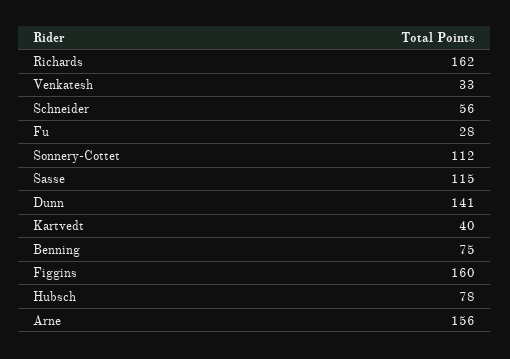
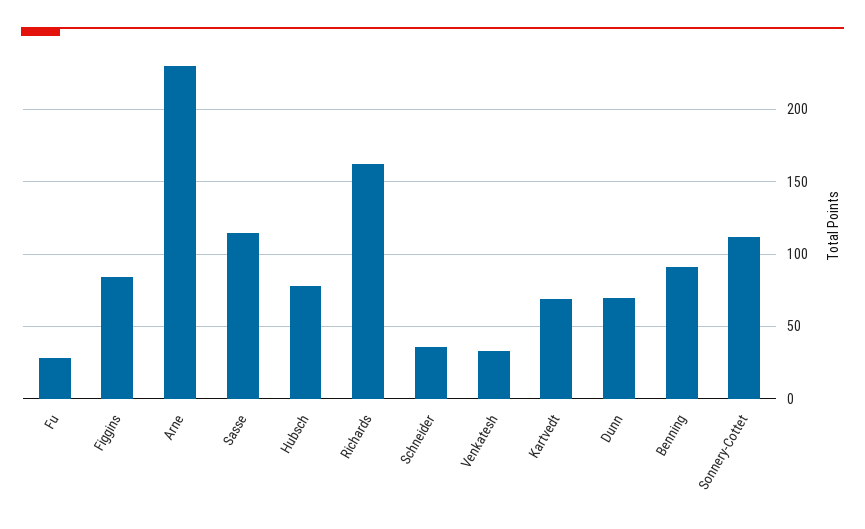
Schneider: 56 -> 35
Dunn: 141 -> 70
Kartvedt: 40 -> 70
Benning: 75 -> 90
Figgins: 160 -> 85
Arne: 156 -> 230

